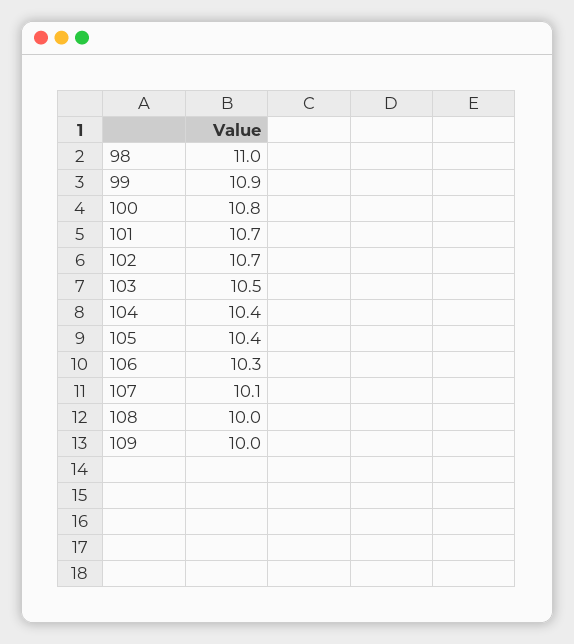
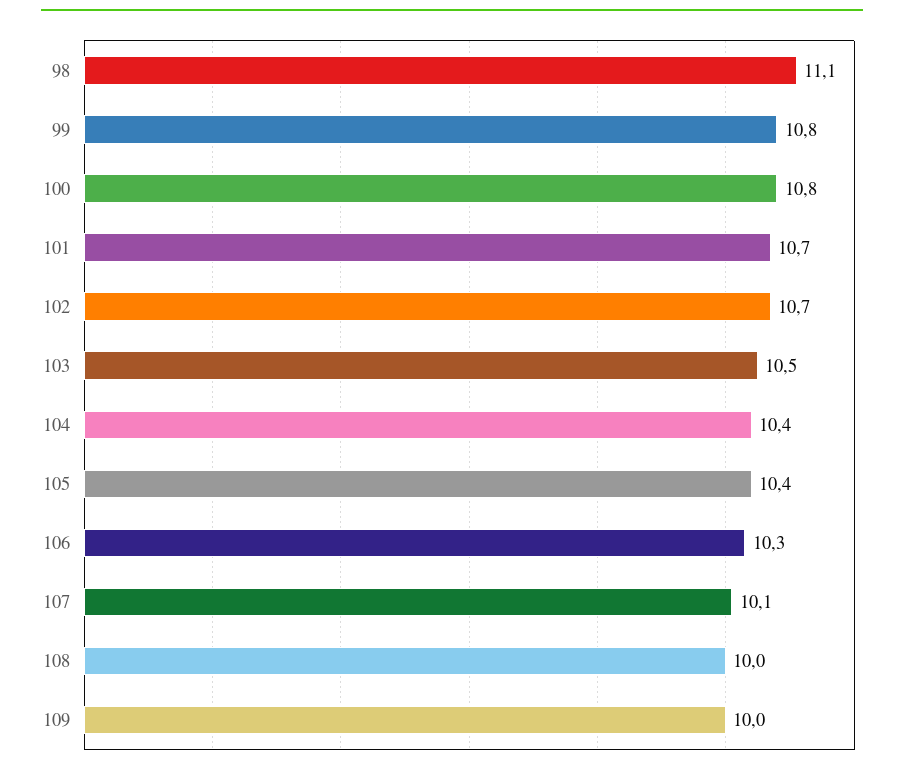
98: 11 -> 11.1
99: 10.9 -> 10.8

